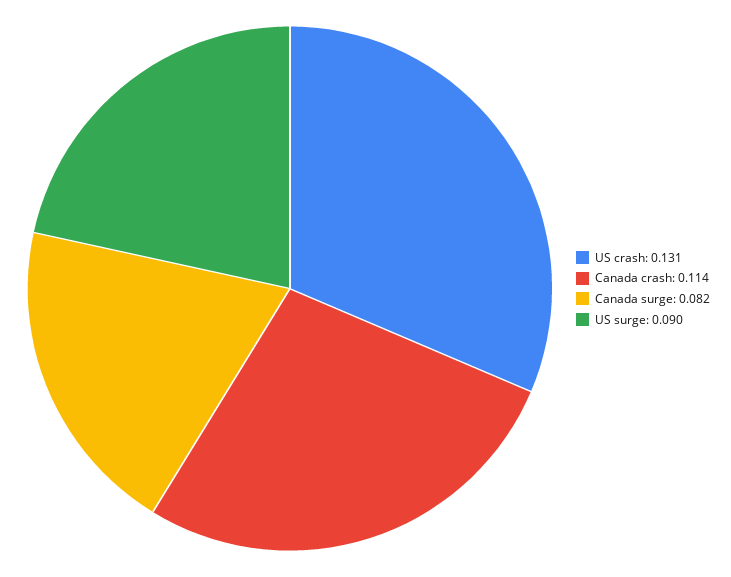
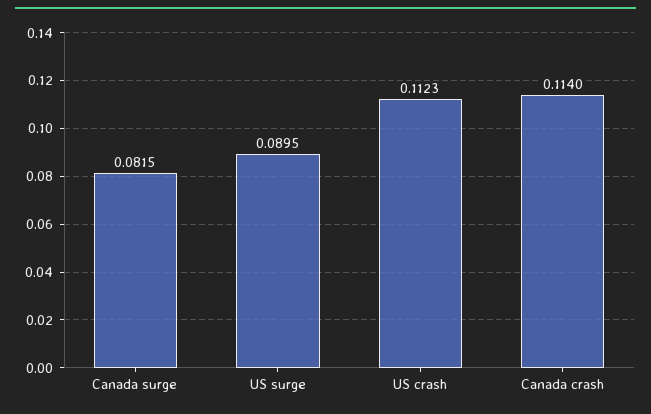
US crash: 0.131 -> 0.1123

